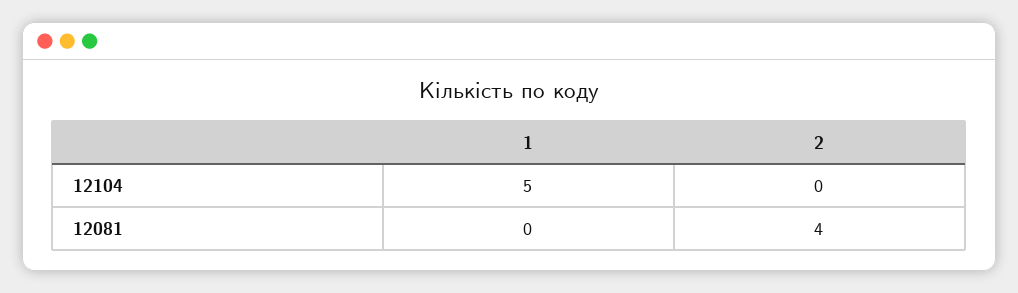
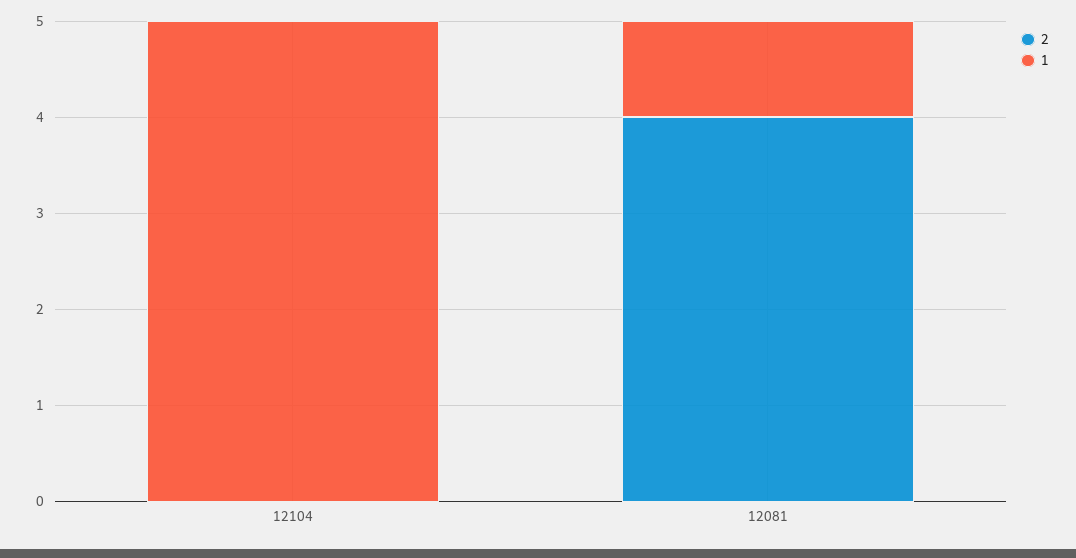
1, 12081: 0 -> 1

